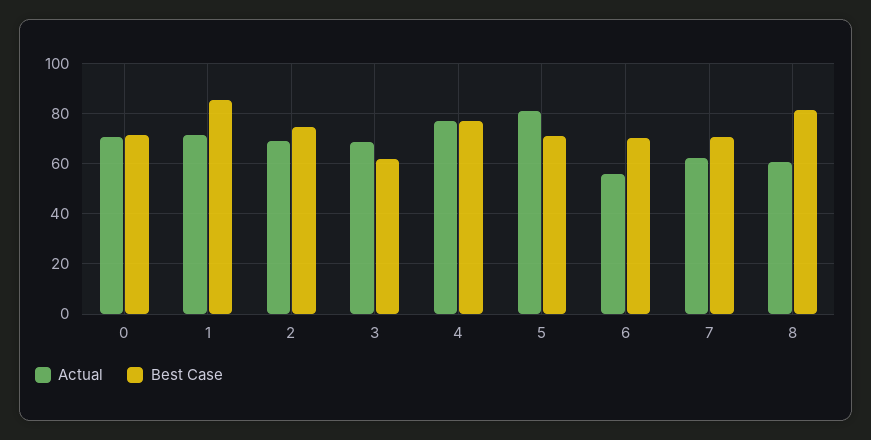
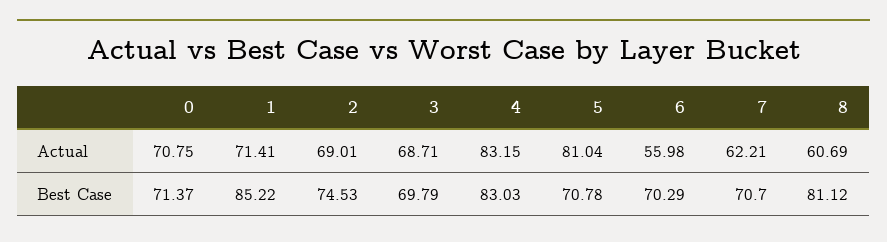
Best Case, 3: 62.5 -> 69.79
Actual, 4: 77.5 -> 83.15
Best Case, 4: 77.5 -> 83.03

